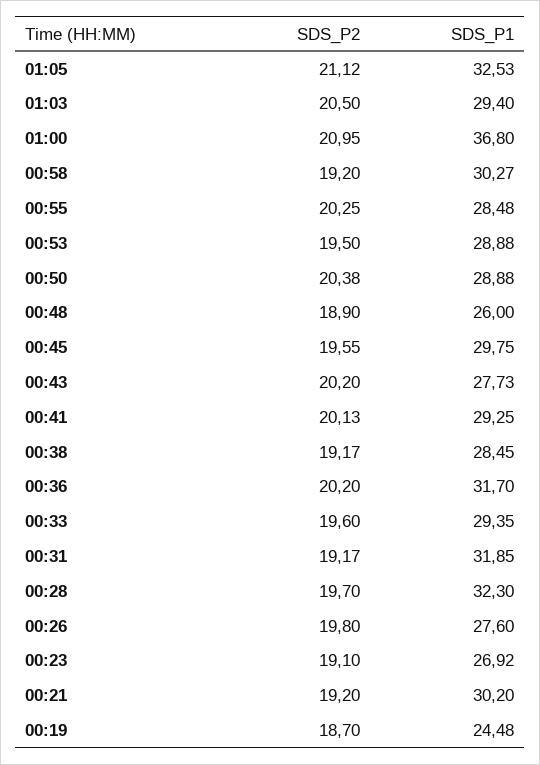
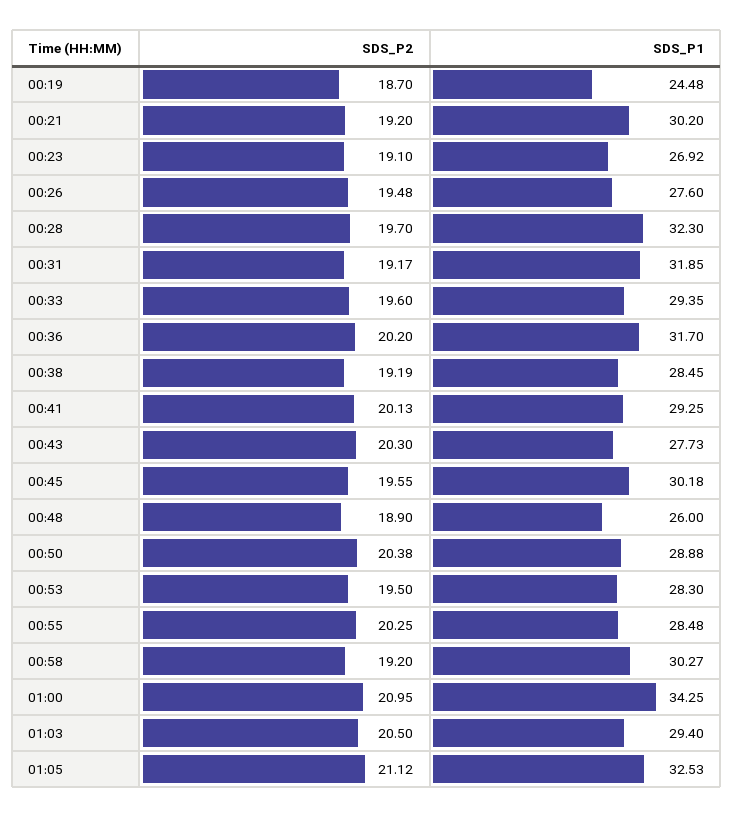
SDS_P1, 01:00: 36.8 -> 34.25
SDS_P1, 00:53: 28.88 -> 28.3
SDS_P1, 00:45: 29.75 -> 30.18
SDS_P2, 00:43: 20.2 -> 20.3
SDS_P2, 00:38: 19.17 -> 19.19
SDS_P2, 00:26: 19.8 -> 19.48

